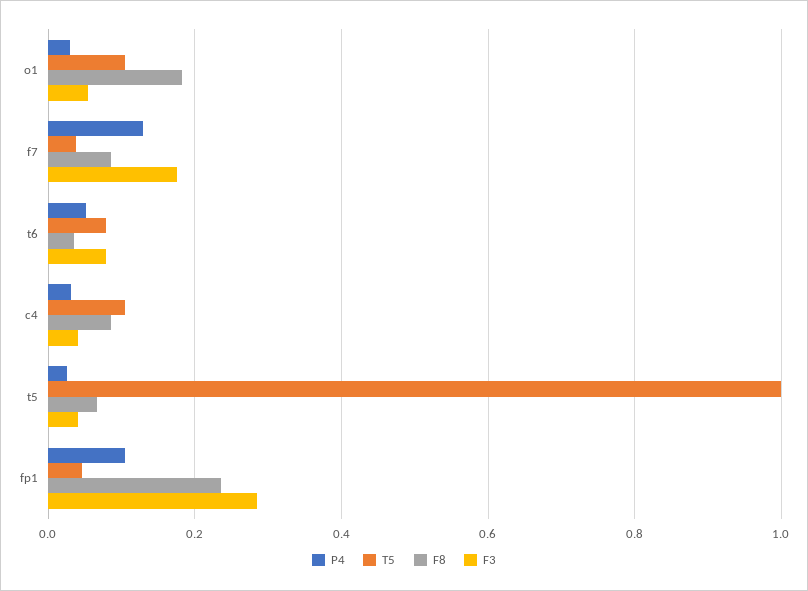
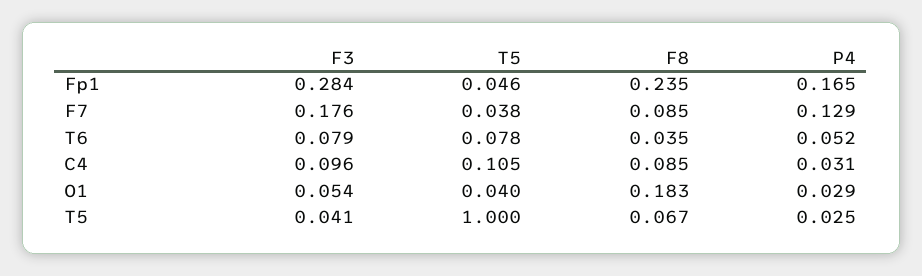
T5, o1: 0.1 -> 0.04
F3, c4: 0.04 -> 0.096
P4, fp1: 0.1 -> 0.165

